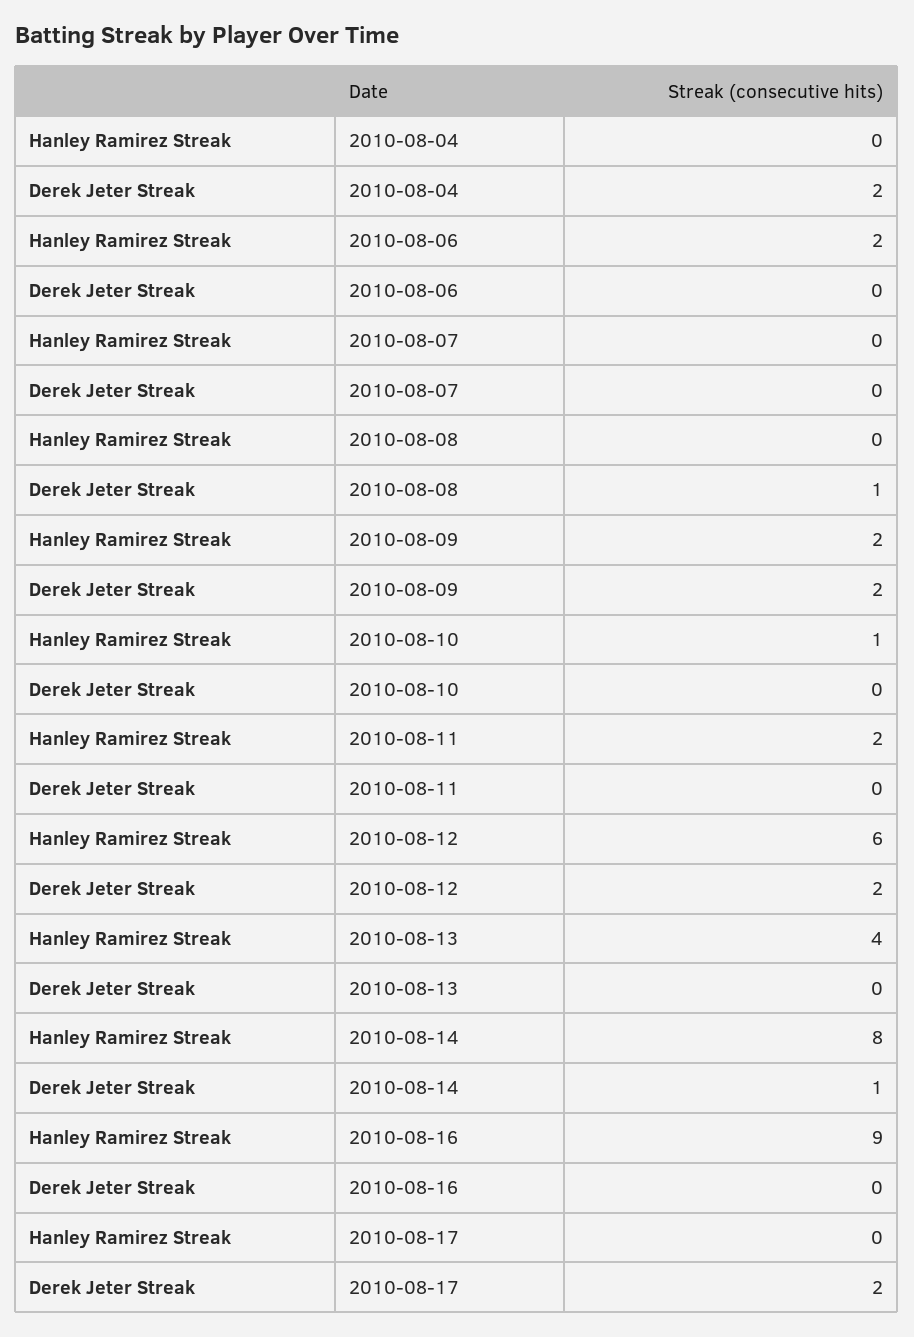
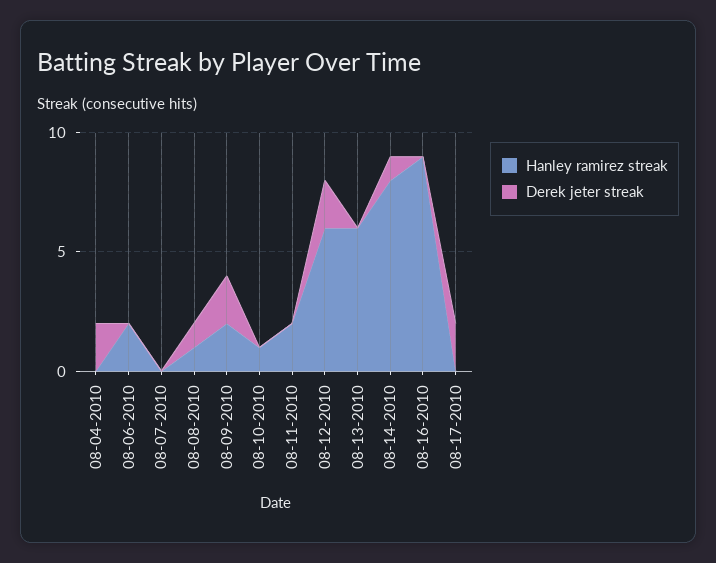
Hanley Ramirez Streak, 2010-08-08: 0 -> 1
Hanley Ramirez Streak, 2010-08-13: 4 -> 6

